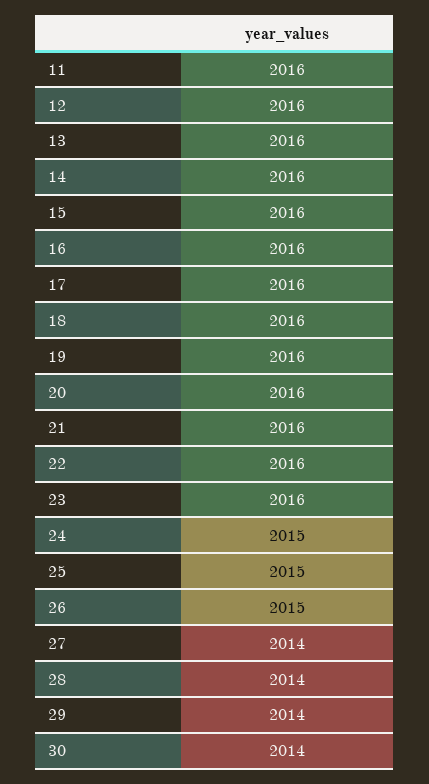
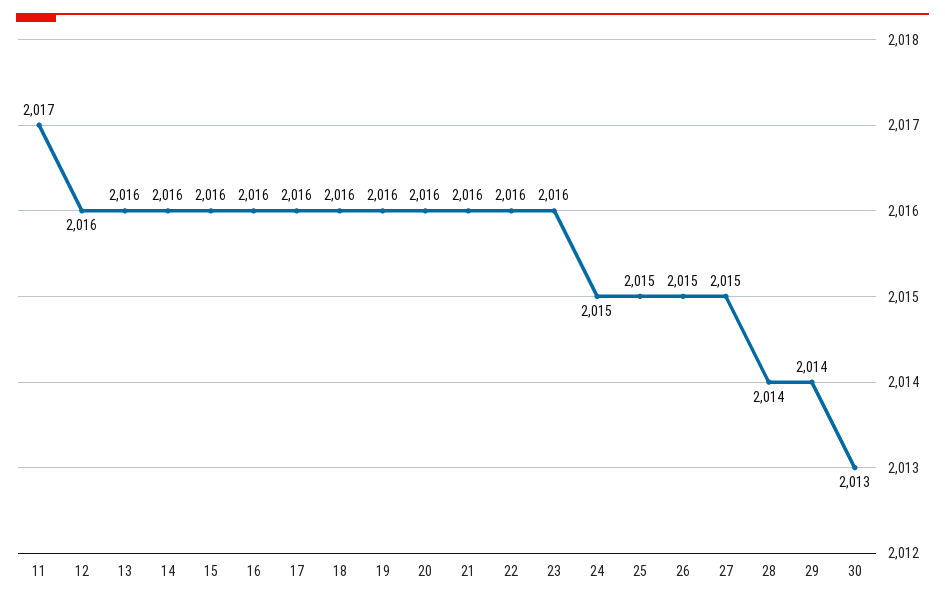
11: 2016 -> 2017
27: 2014 -> 2015
30: 2014 -> 2013

